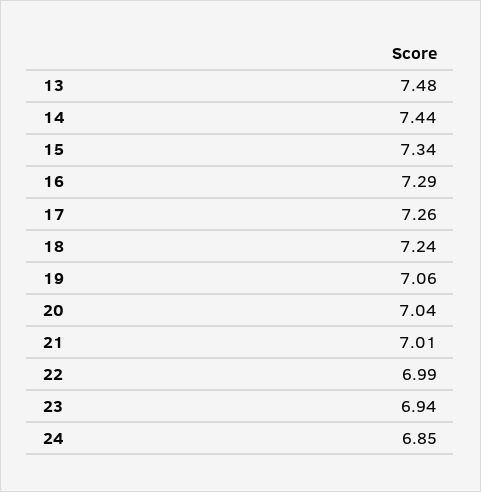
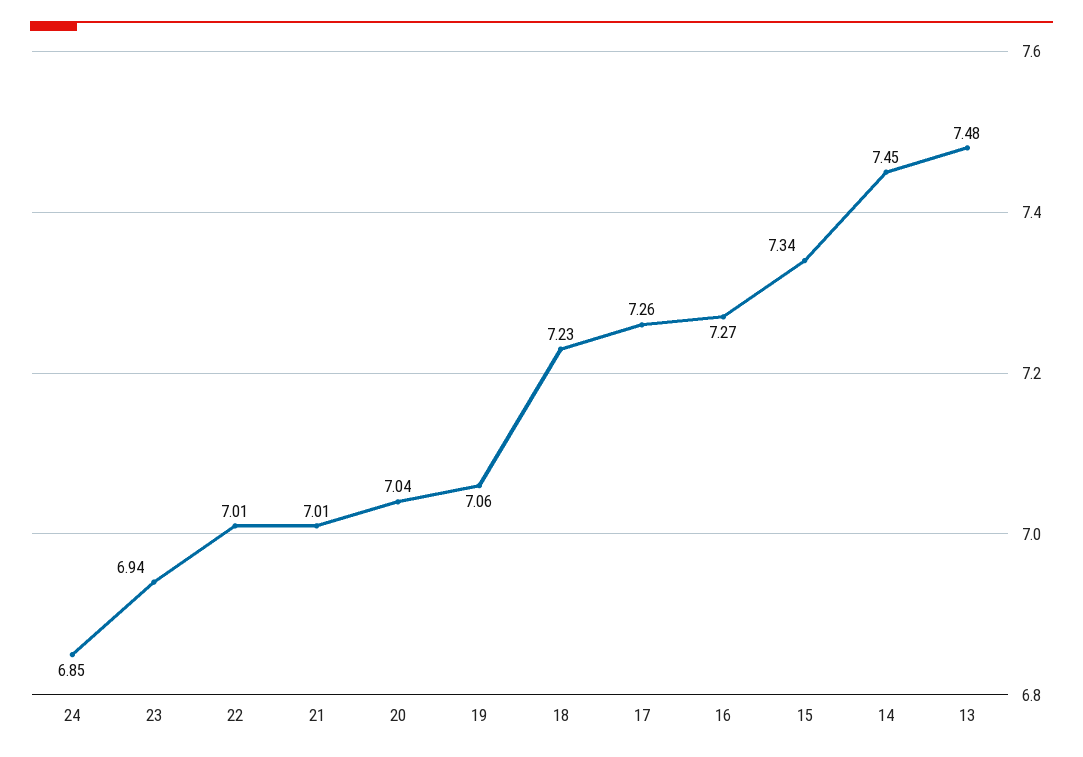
14: 7.44 -> 7.45
16: 7.29 -> 7.27
18: 7.24 -> 7.23
22: 6.99 -> 7.01

